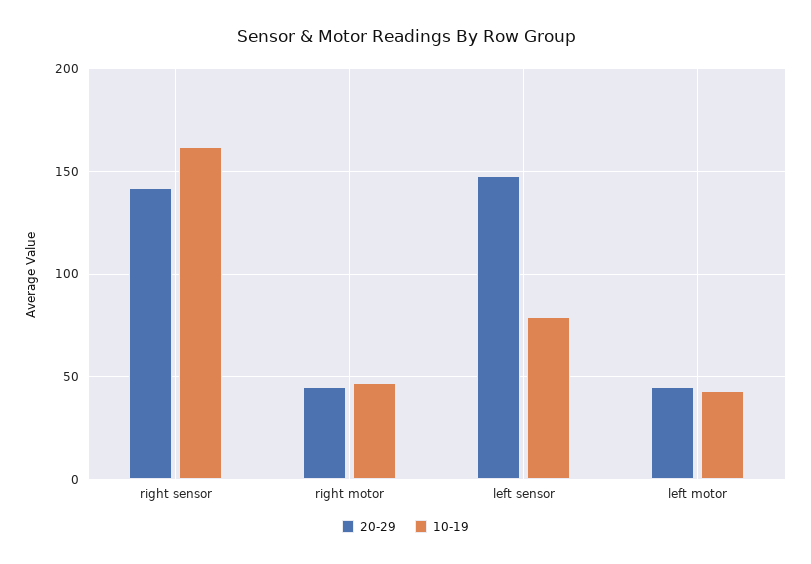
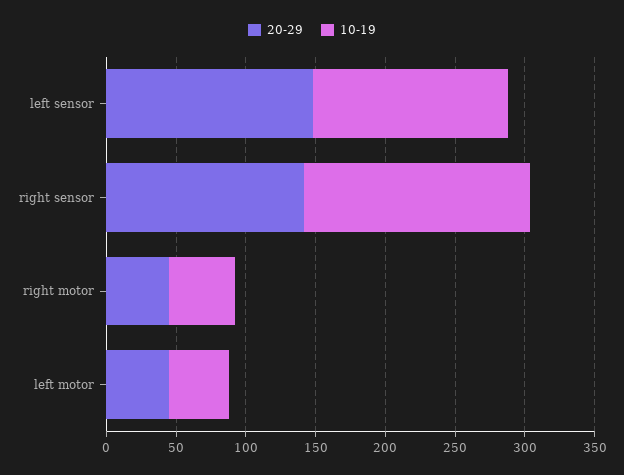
10-19, left sensor: 80 -> 140

